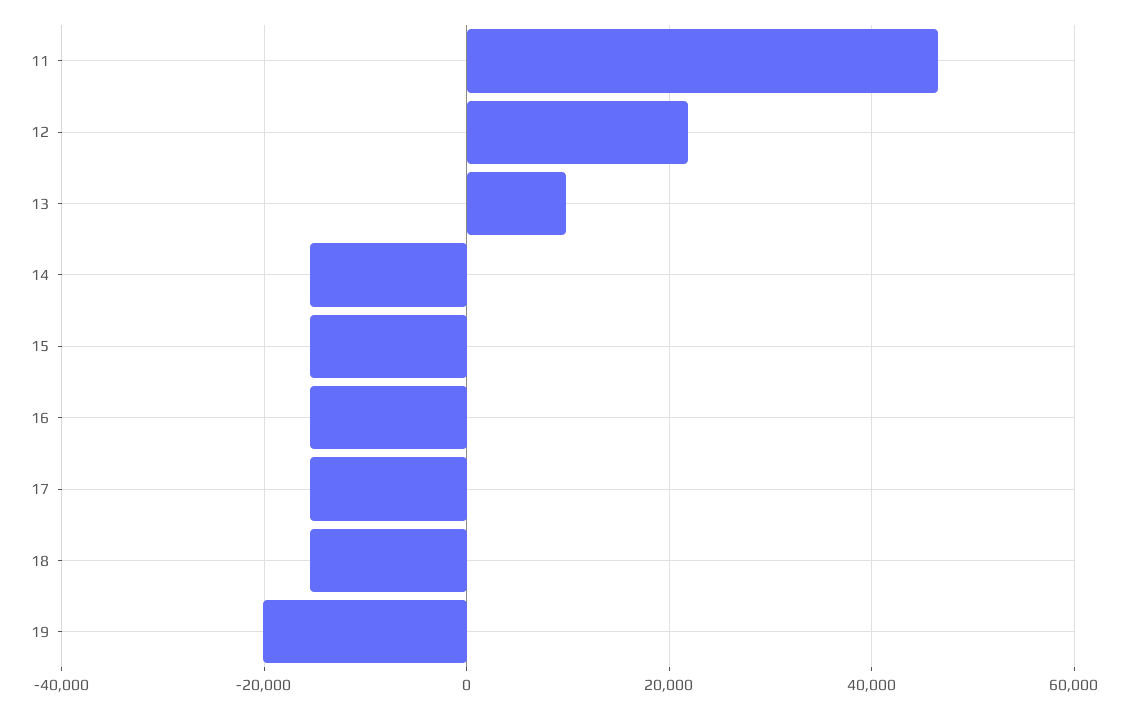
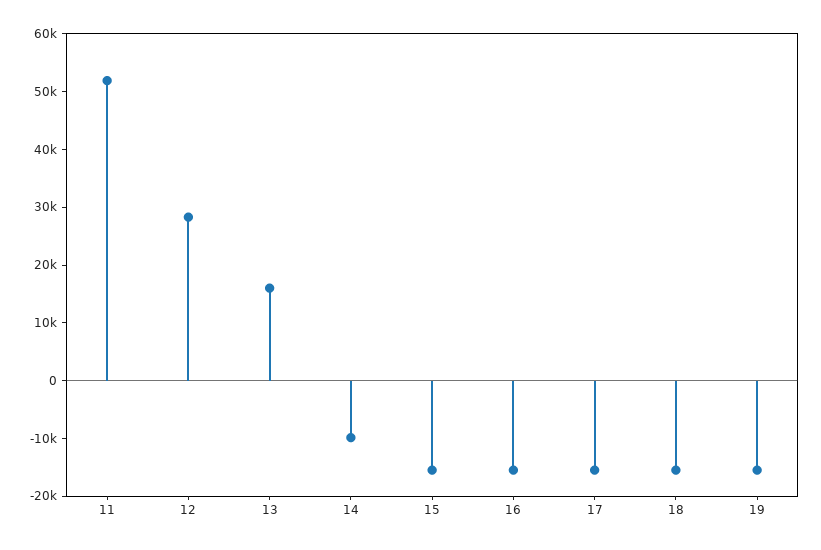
11: 46000 -> 52000
12: 22000 -> 28000
13: 10000 -> 16000
14: -16000 -> -10000
19: -20000 -> -16000

